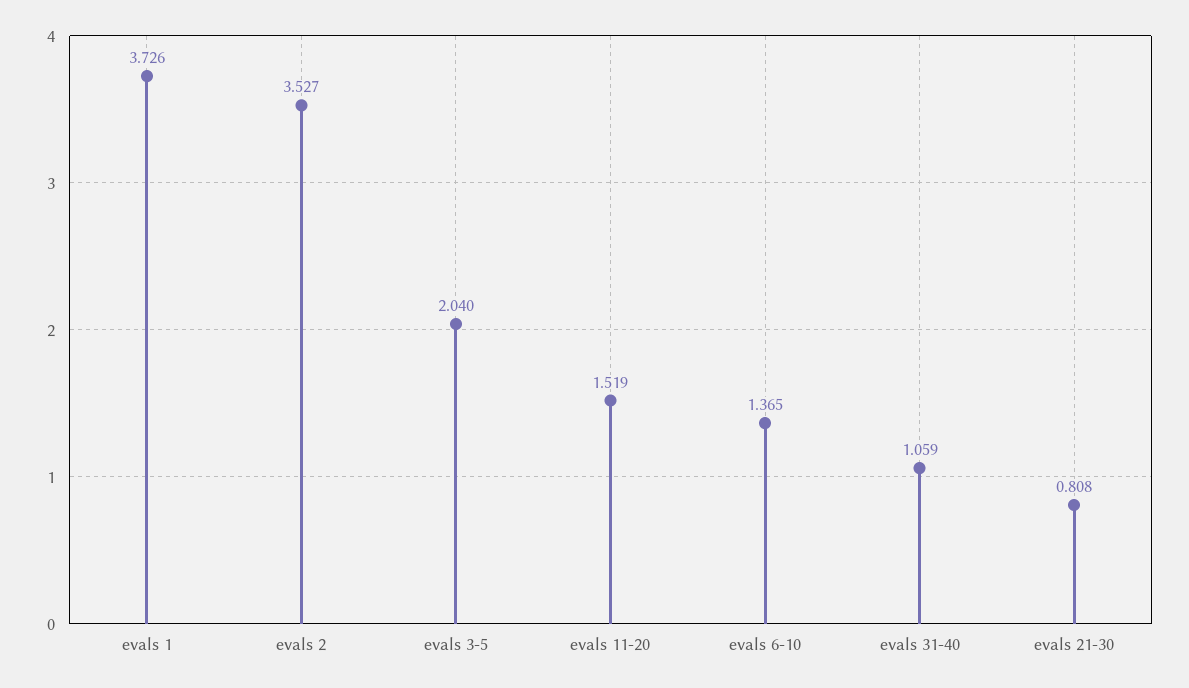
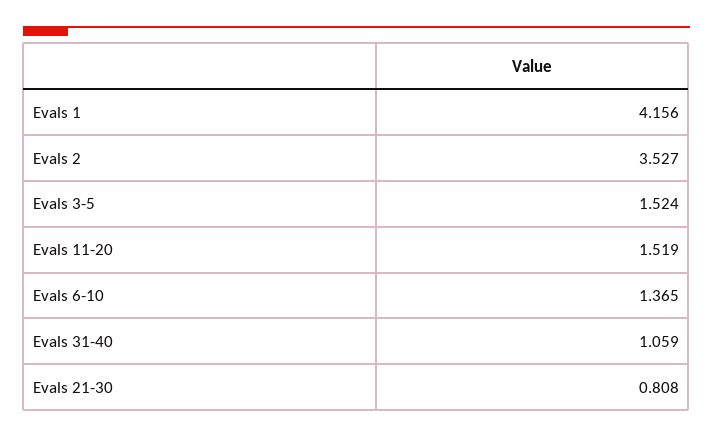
evals 1: 3.726 -> 4.156
evals 3-5: 2.04 -> 1.524

